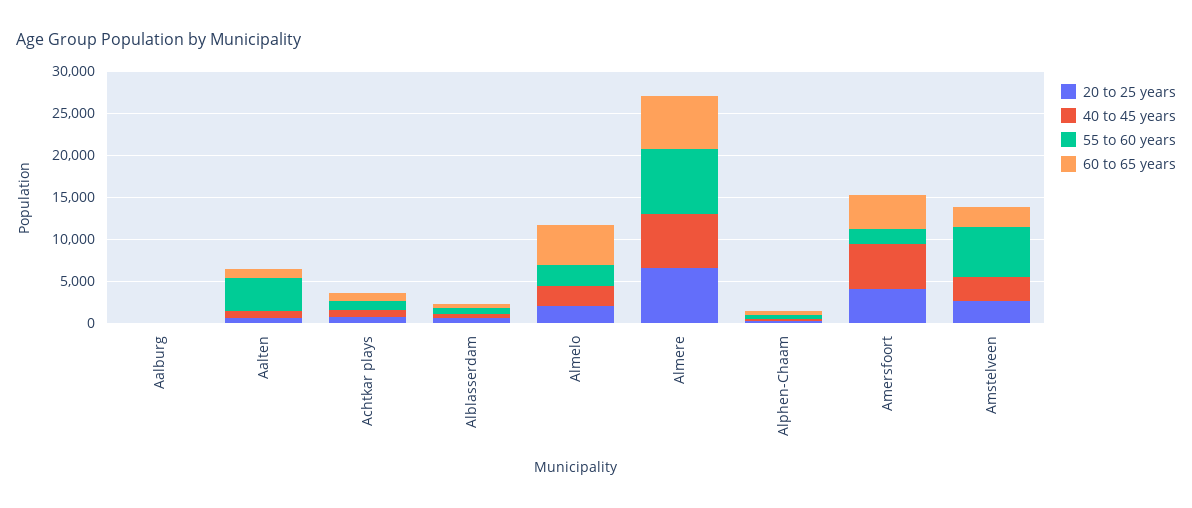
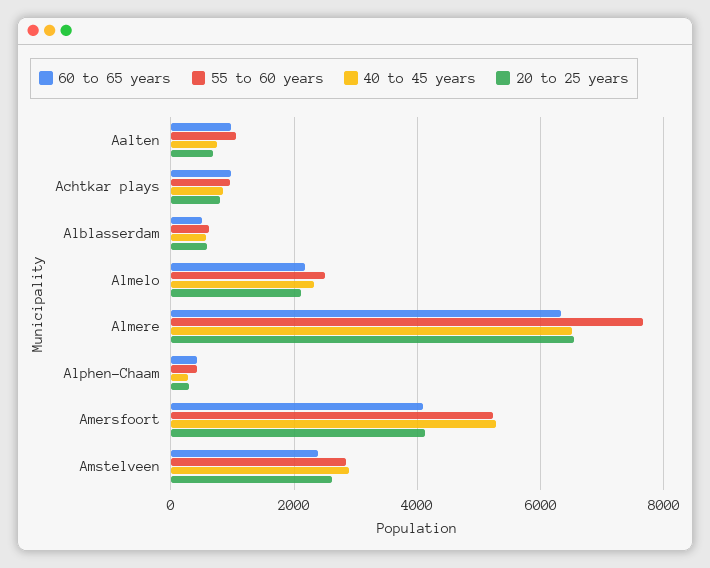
20 to 25 years, Aalburg: 0 -> none
40 to 45 years, Aalburg: 0 -> none
55 to 60 years, Aalburg: 0 -> none
60 to 65 years, Aalburg: 0 -> none
55 to 60 years, Aalten: 4000 -> 1000
60 to 65 years, Almelo: 5000 -> 2200
55 to 60 years, Amersfoort: 2000 -> 5200
55 to 60 years, Amstelveen: 6000 -> 2800

